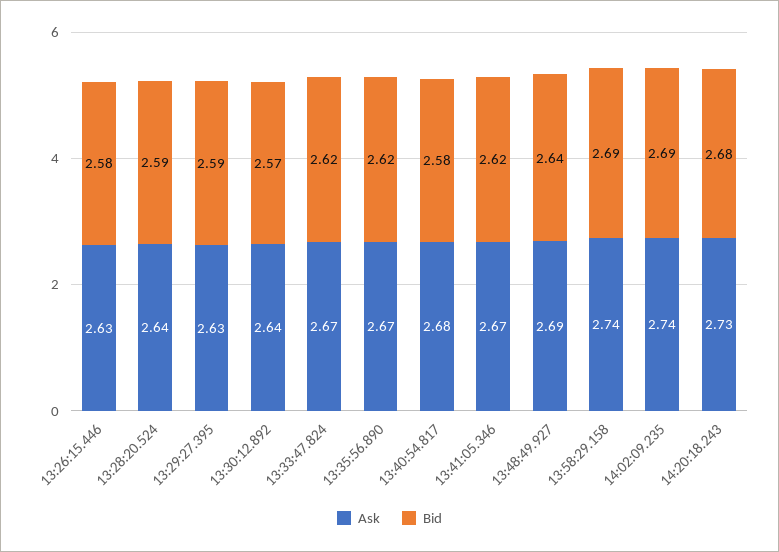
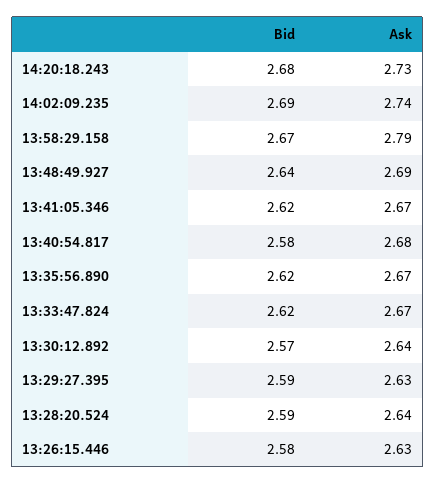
Ask, 13:58:29.158: 2.74 -> 2.79
Bid, 13:58:29.158: 2.69 -> 2.67

